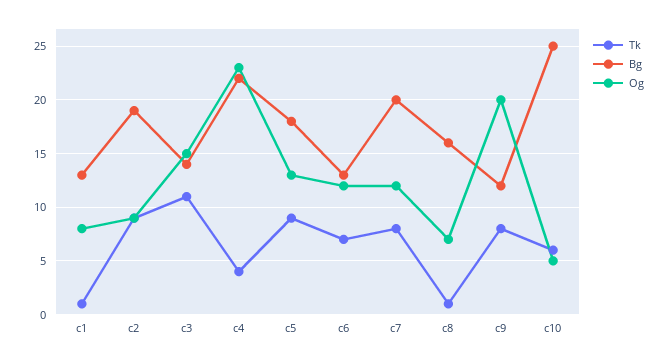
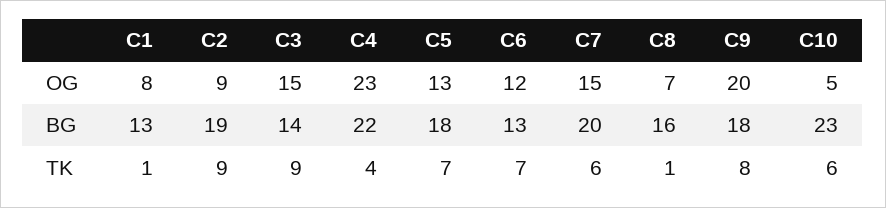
Tk, c3: 11 -> 9
Tk, c5: 9 -> 7
Tk, c7: 8 -> 6
Og, c7: 12 -> 15
Bg, c9: 12 -> 18
Bg, c10: 25 -> 23

